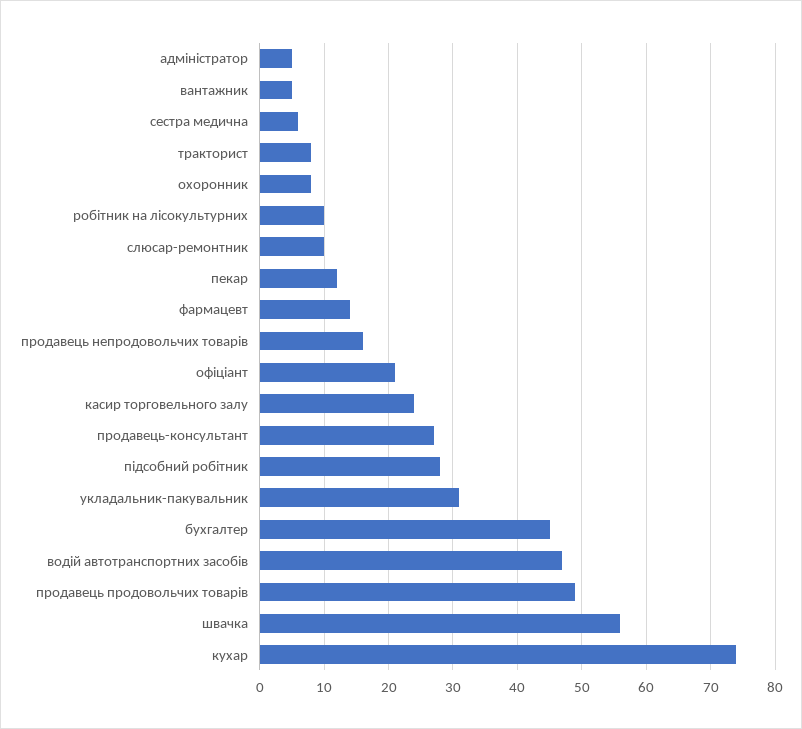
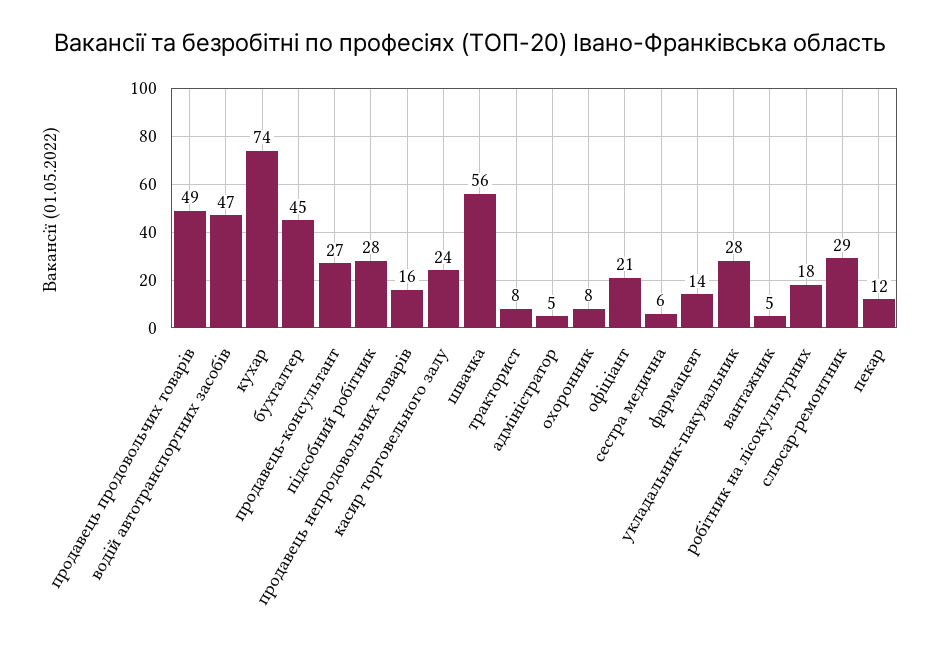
робітник на лісокультурних: 10 -> 18
слюсар-ремонтник: 10 -> 29
укладальник-пакувальник: 31 -> 28

